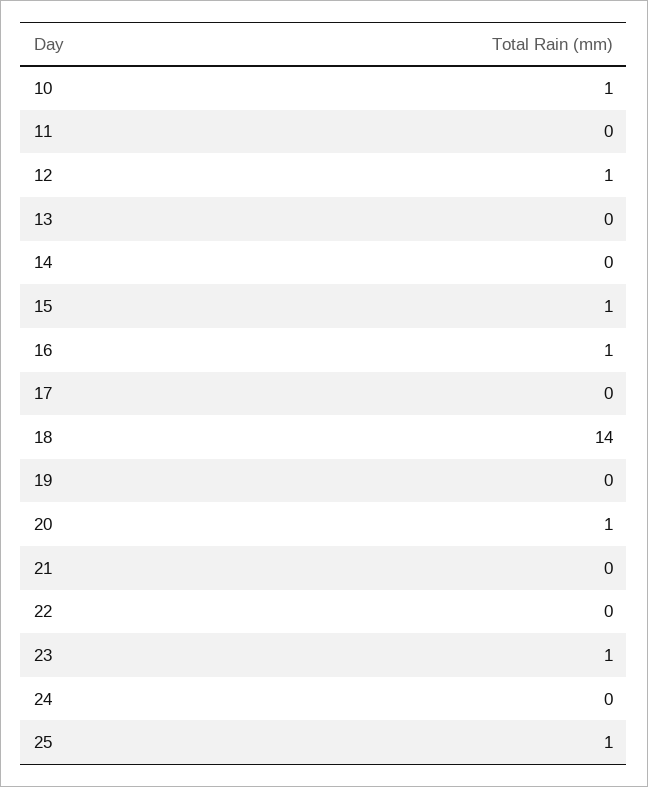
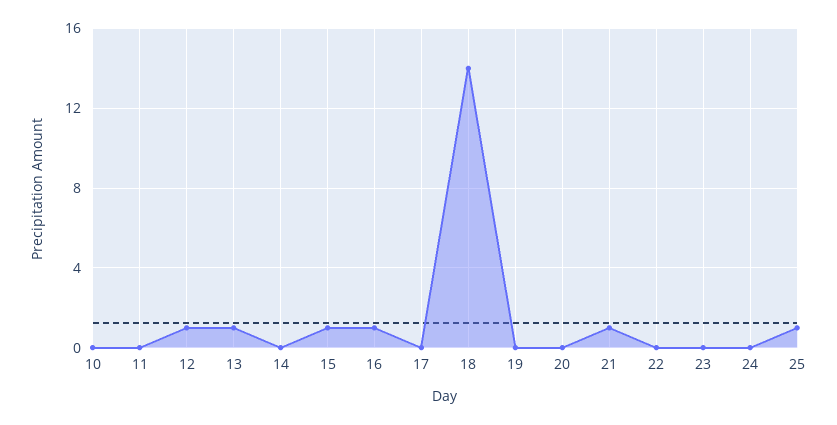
10: 1 -> 0
13: 0 -> 1
20: 1 -> 0
21: 0 -> 1
23: 1 -> 0

